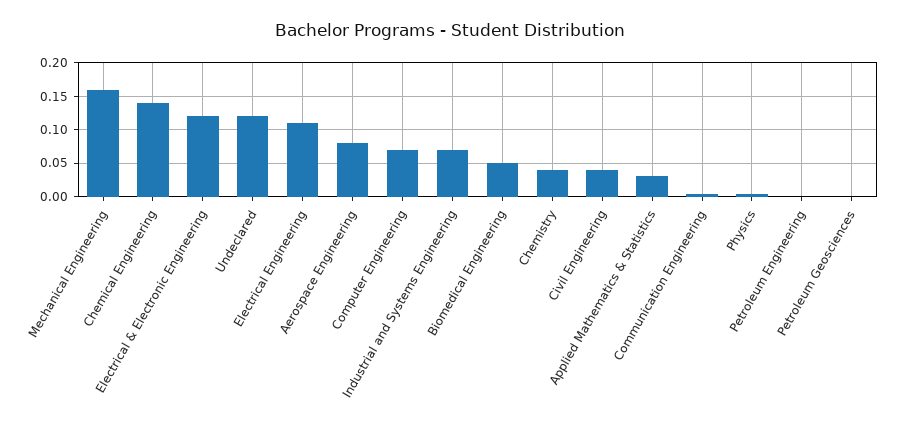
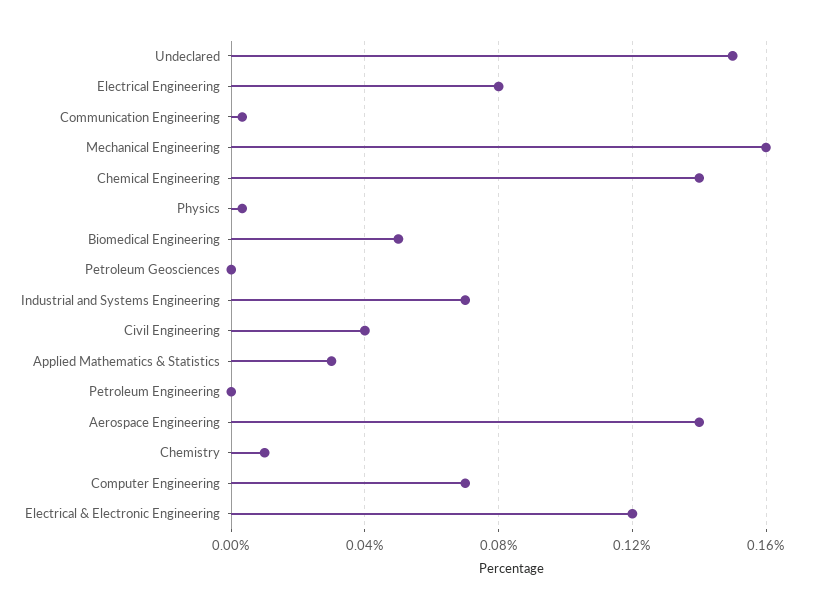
Undeclared: 0.12 -> 0.15
Electrical Engineering: 0.11 -> 0.08
Aerospace Engineering: 0.08 -> 0.14
Chemistry: 0.04 -> 0.01

